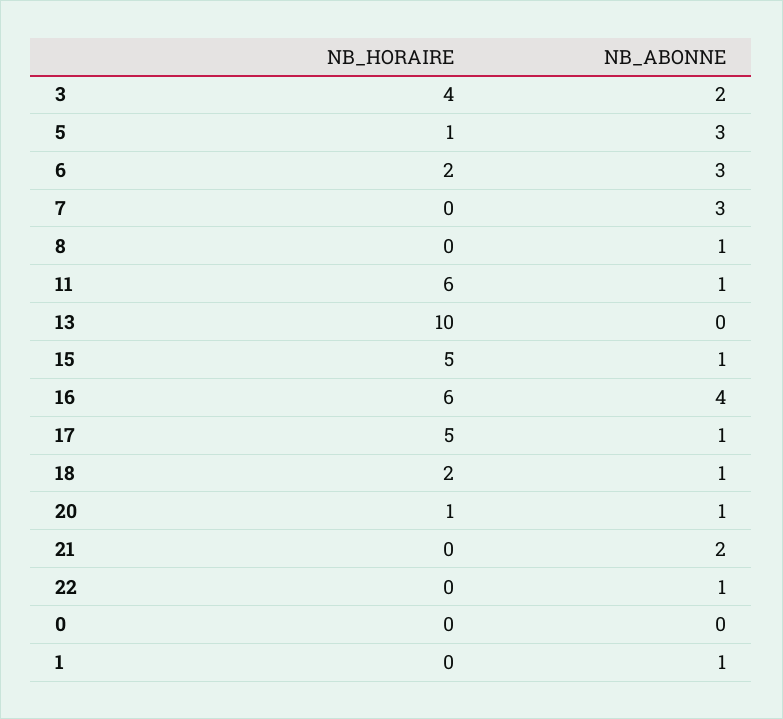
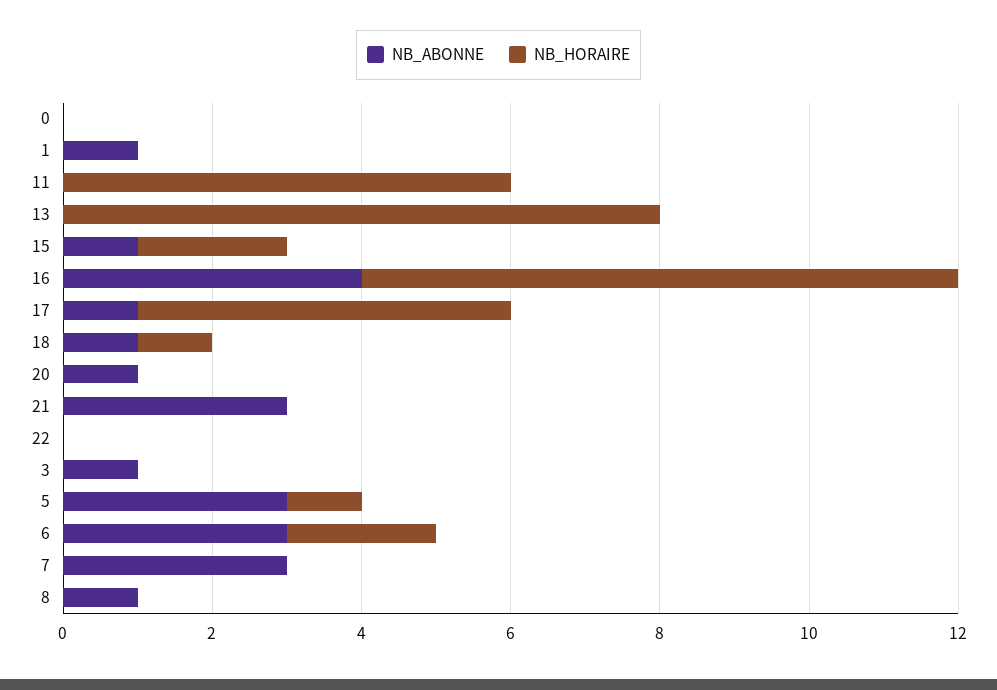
NB_HORAIRE, 3: 4 -> 0
NB_ABONNE, 3: 2 -> 1
NB_ABONNE, 11: 1 -> 0
NB_HORAIRE, 13: 10 -> 8
NB_HORAIRE, 15: 5 -> 2
NB_HORAIRE, 16: 6 -> 8
NB_HORAIRE, 18: 2 -> 1
NB_HORAIRE, 20: 1 -> 0
NB_ABONNE, 21: 2 -> 3
NB_ABONNE, 22: 1 -> 0

